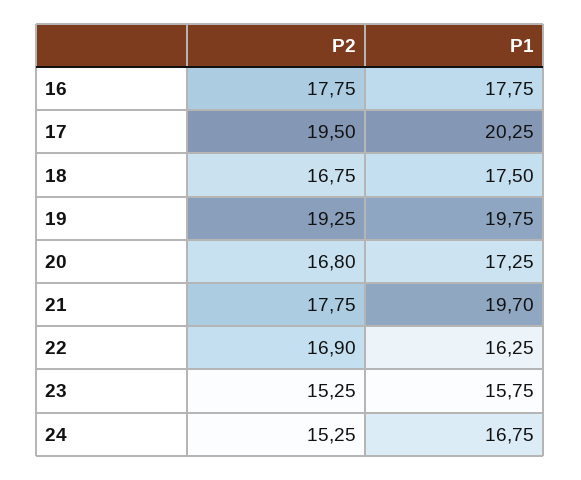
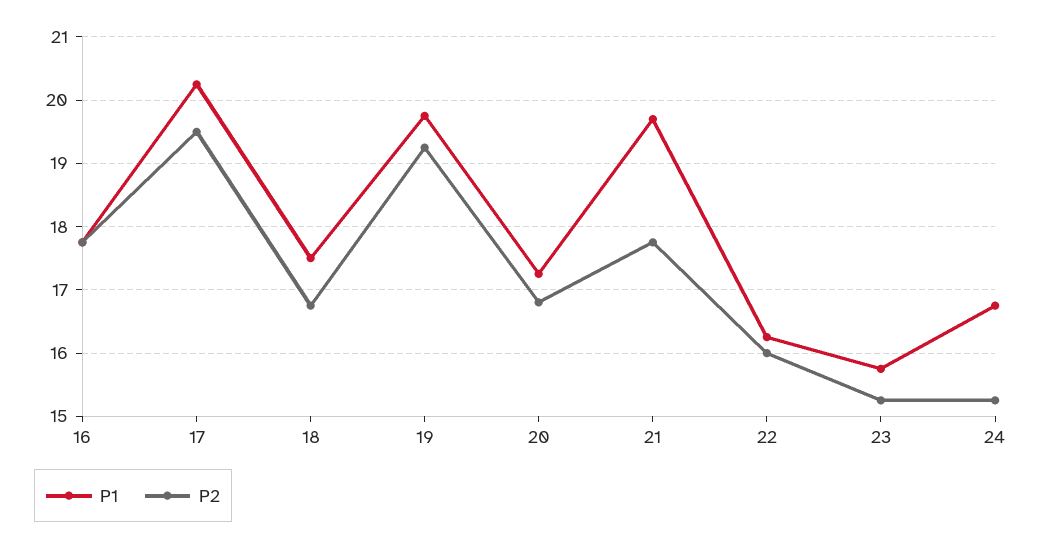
P2, 22: 16.9 -> 16

